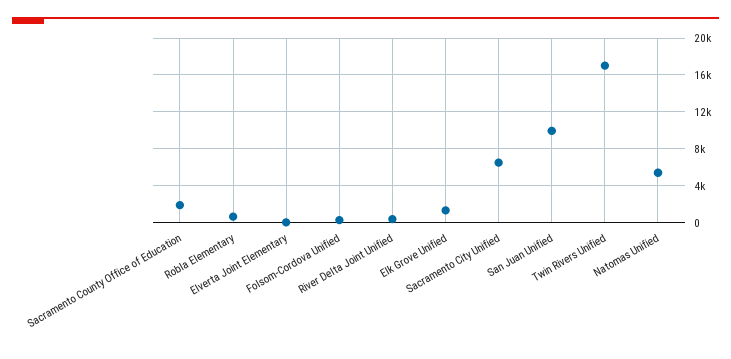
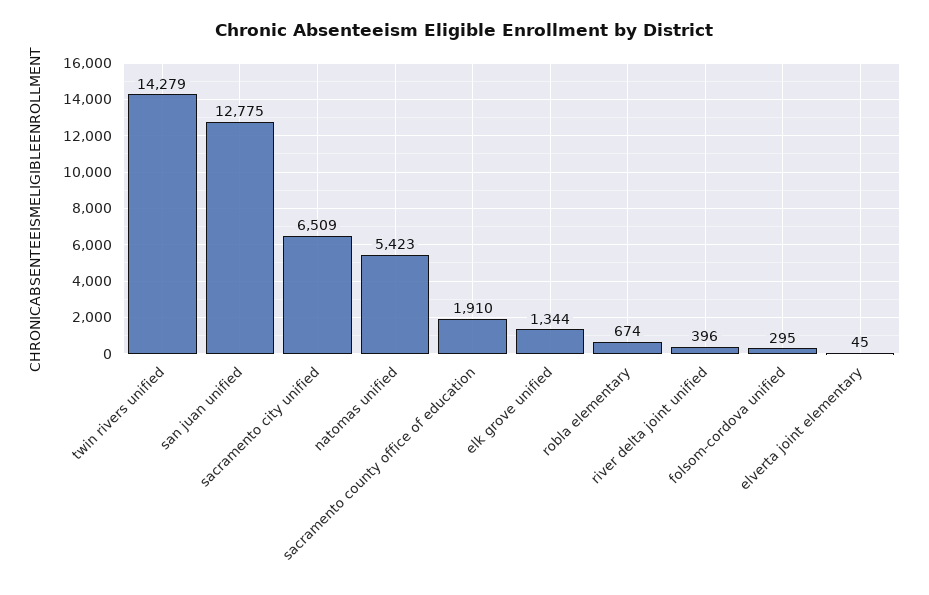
San Juan Unified: 10000 -> 12775
Twin Rivers Unified: 17000 -> 14279

